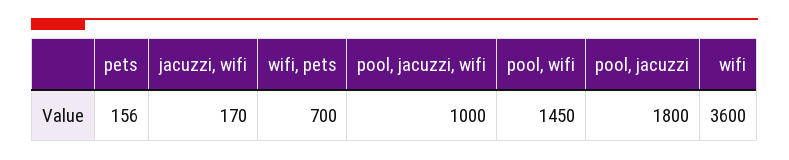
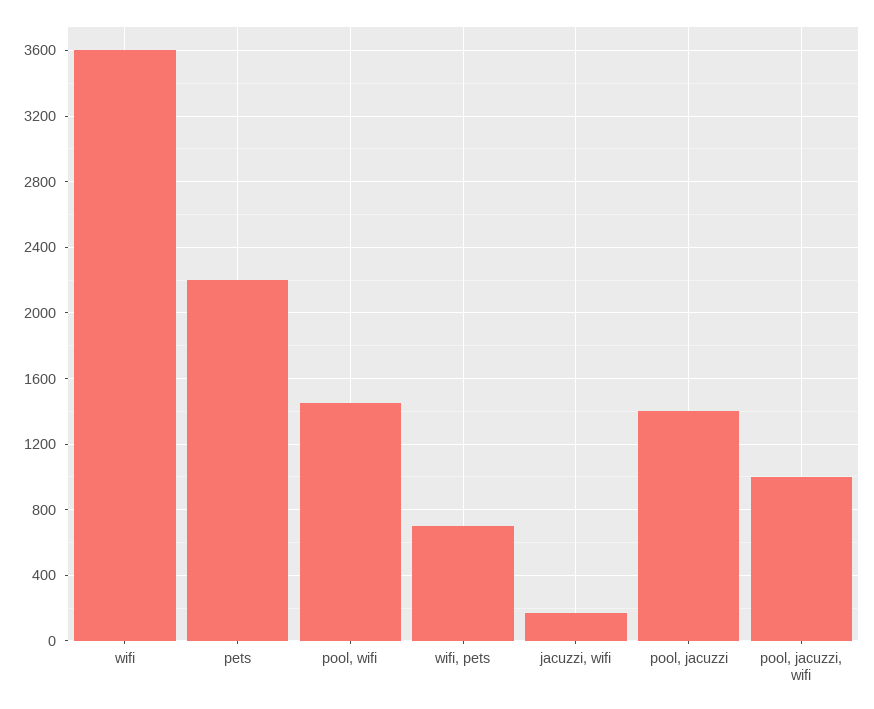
pets: 156 -> 2200
pool, jacuzzi: 1800 -> 1400

